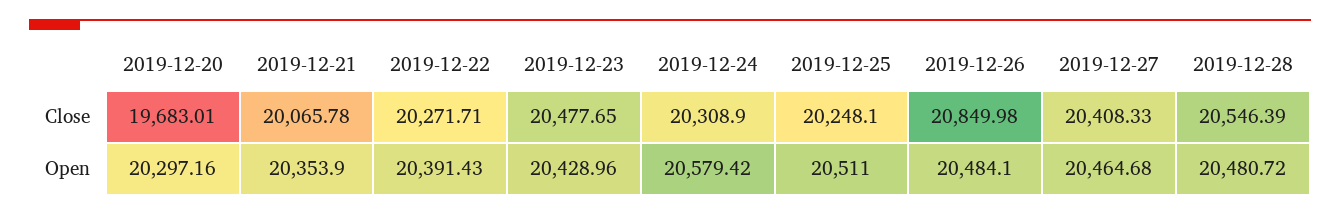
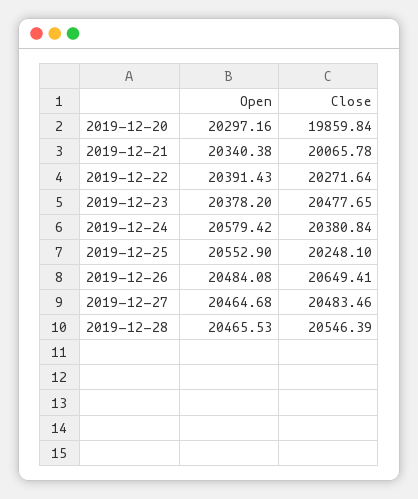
2019-12-20, Close: 19683.01 -> 19859.84
2019-12-22, Close: 20271.71 -> 20271.64
2019-12-24, Close: 20308.9 -> 20380.84
2019-12-26, Close: 20849.98 -> 20649.41
2019-12-27, Close: 20408.33 -> 20483.46
2019-12-21, Open: 20353.9 -> 20340.38
2019-12-23, Open: 20428.96 -> 20378.2
2019-12-25, Open: 20511 -> 20552.9
2019-12-26, Open: 20484.1 -> 20484.08
2019-12-28, Open: 20480.72 -> 20465.53

